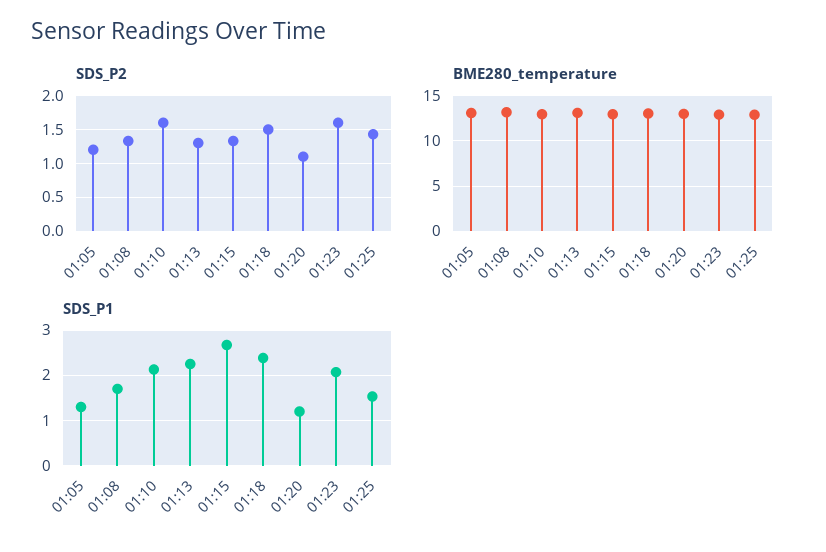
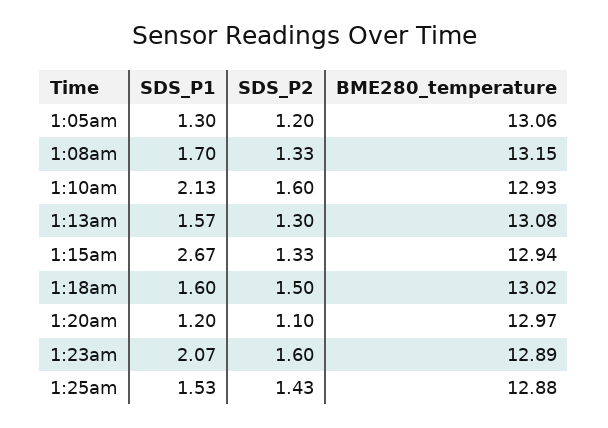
SDS_P1, 01:13: 2.2 -> 1.57
SDS_P1, 01:18: 2.4 -> 1.6

